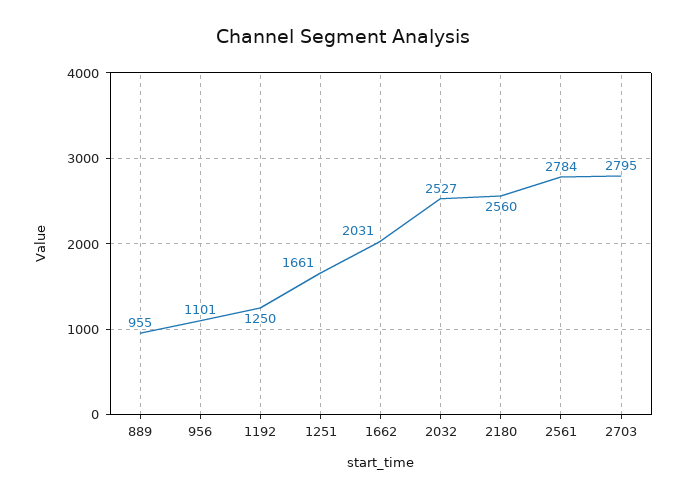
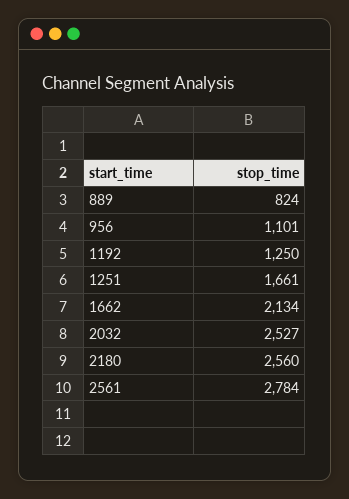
889: 955 -> 824
1662: 2031 -> 2134
2703: 2795 -> none

